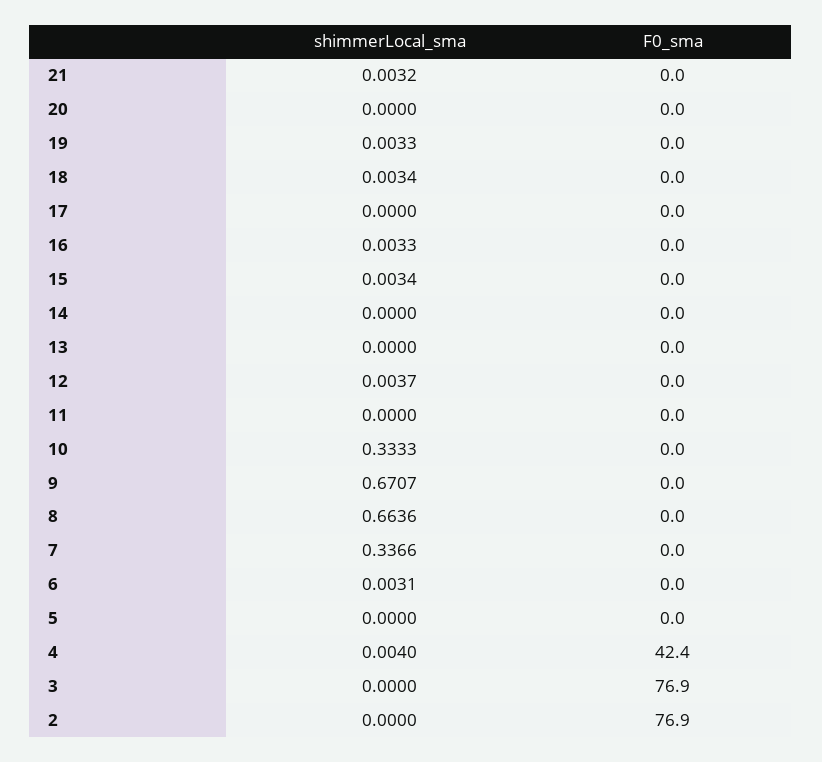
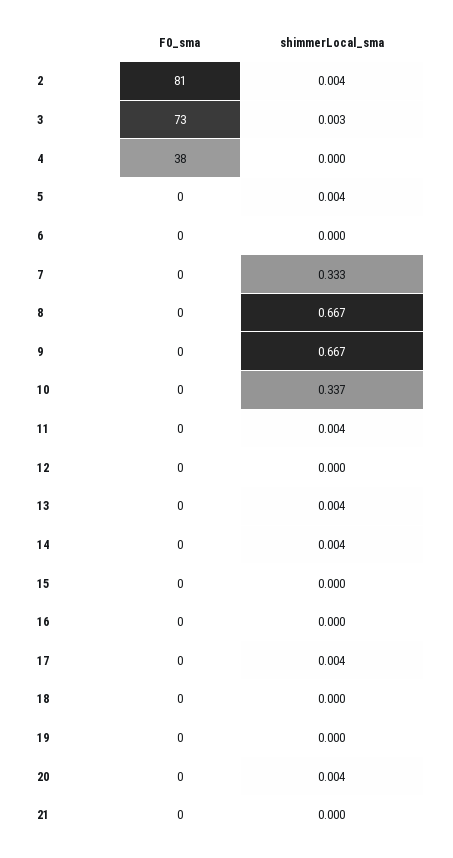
shimmerLocal_sma, 21: 0.0032 -> 0
shimmerLocal_sma, 20: 0 -> 0.004
shimmerLocal_sma, 19: 0.0033 -> 0
shimmerLocal_sma, 18: 0.0034 -> 0
shimmerLocal_sma, 17: 0 -> 0.004
shimmerLocal_sma, 16: 0.0033 -> 0
shimmerLocal_sma, 15: 0.0034 -> 0
shimmerLocal_sma, 14: 0 -> 0.004
shimmerLocal_sma, 13: 0 -> 0.004
shimmerLocal_sma, 12: 0.0037 -> 0
shimmerLocal_sma, 11: 0 -> 0.004
shimmerLocal_sma, 10: 0.3333 -> 0.337
shimmerLocal_sma, 9: 0.6707 -> 0.667
shimmerLocal_sma, 8: 0.6636 -> 0.667
shimmerLocal_sma, 7: 0.3366 -> 0.333
shimmerLocal_sma, 6: 0.0031 -> 0
shimmerLocal_sma, 5: 0 -> 0.004
shimmerLocal_sma, 4: 0.004 -> 0
F0_sma, 4: 42.4 -> 38
shimmerLocal_sma, 3: 0 -> 0.003
F0_sma, 3: 76.9 -> 73
shimmerLocal_sma, 2: 0 -> 0.004
F0_sma, 2: 76.9 -> 81

